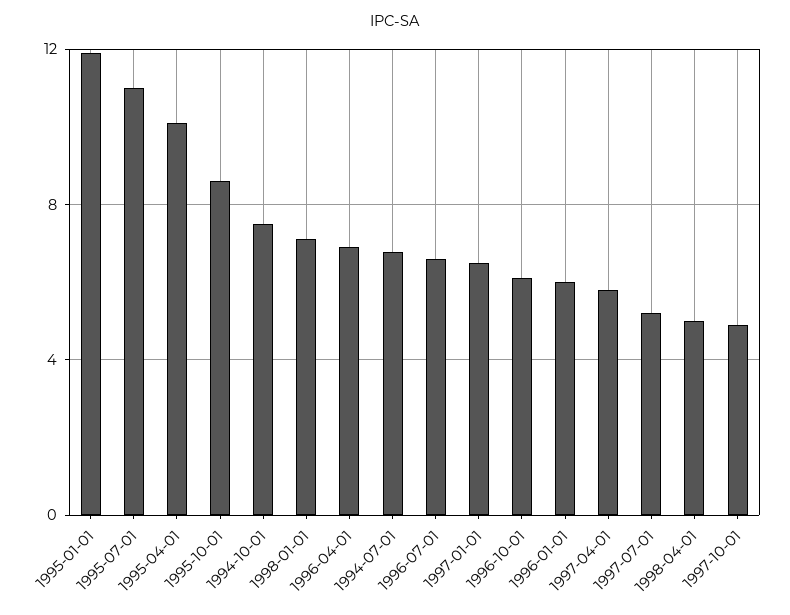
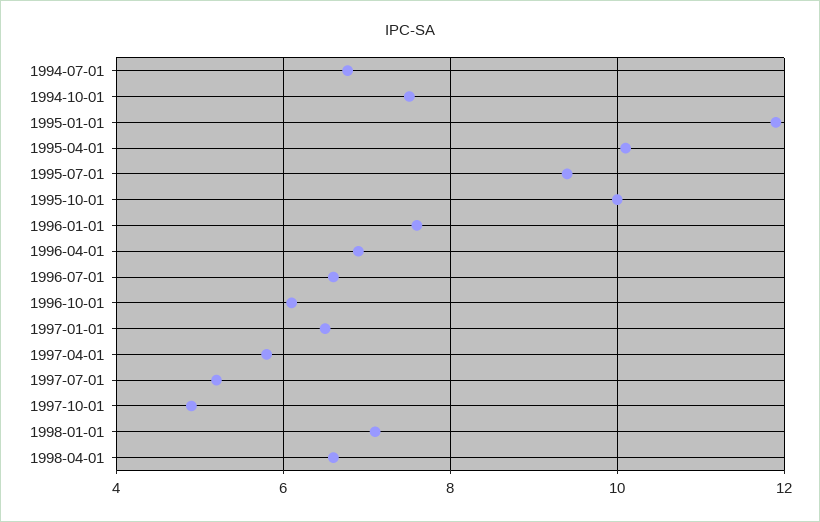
1995-07-01: 11 -> 9.4
1995-10-01: 8.5 -> 10
1996-01-01: 6 -> 7.6
1998-04-01: 5 -> 6.6

